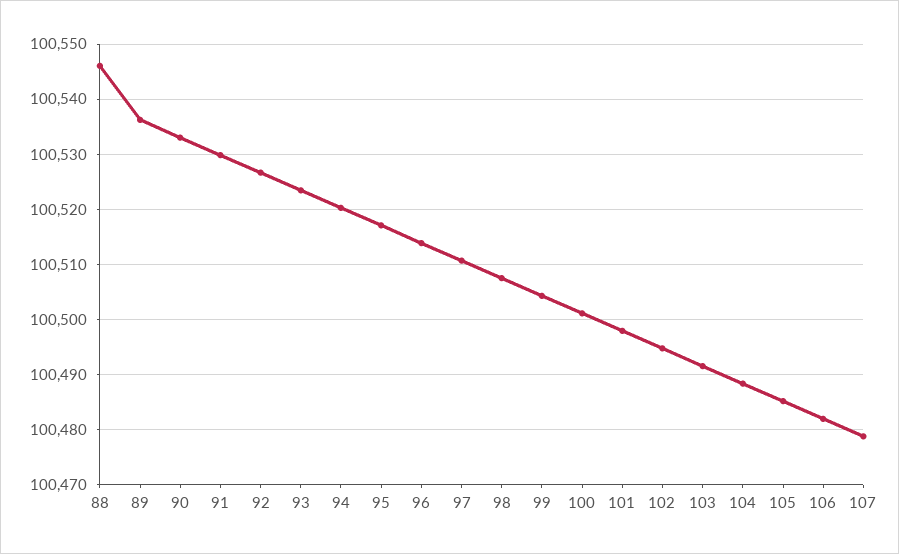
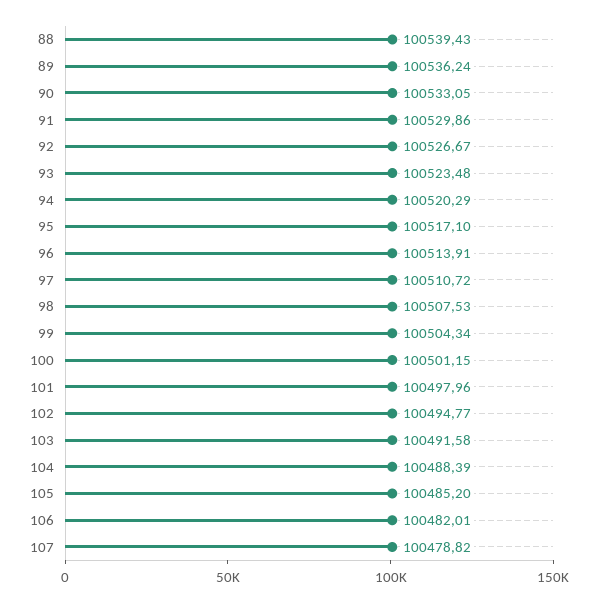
88: 100546 -> 100539.43

